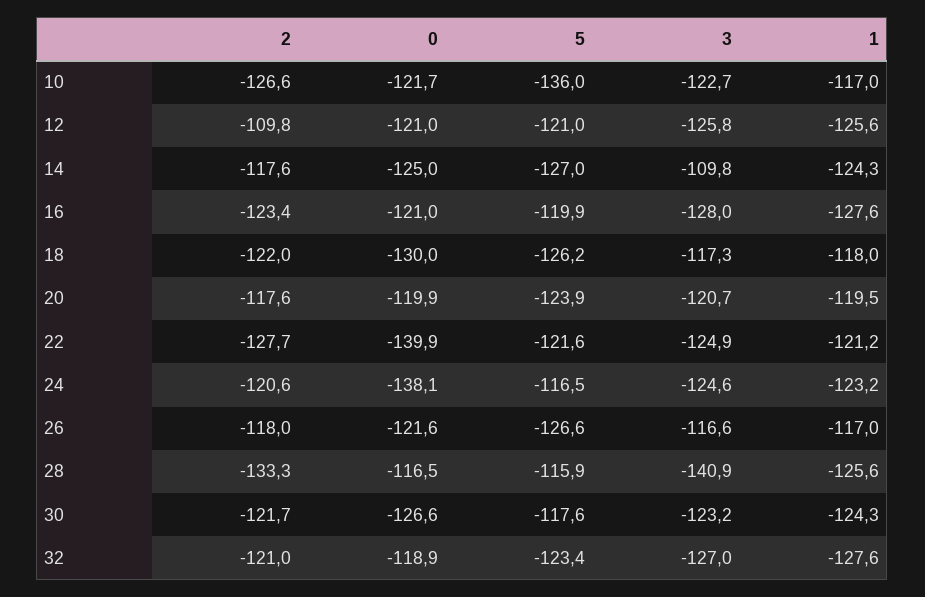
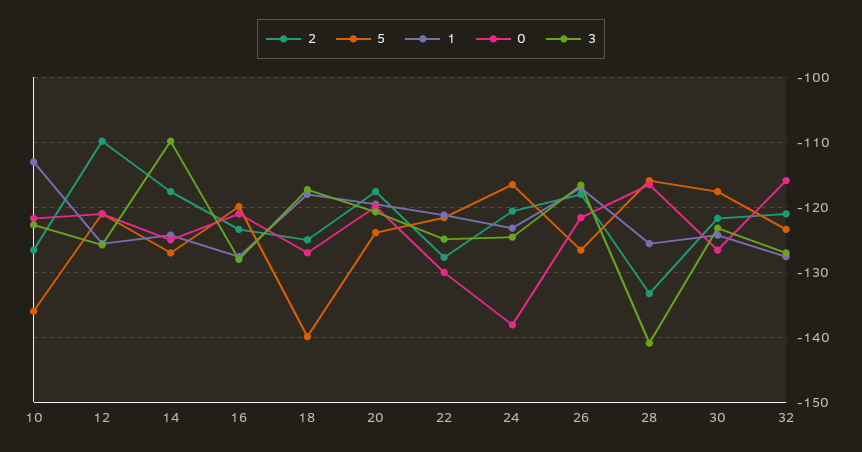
1, 10: -117 -> -113
2, 18: -122 -> -125
0, 18: -130 -> -127
5, 18: -126.2 -> -140
0, 22: -139.9 -> -130
0, 32: -118.9 -> -116

